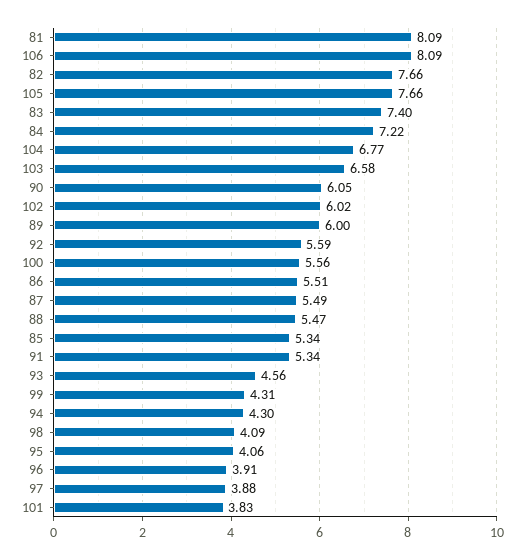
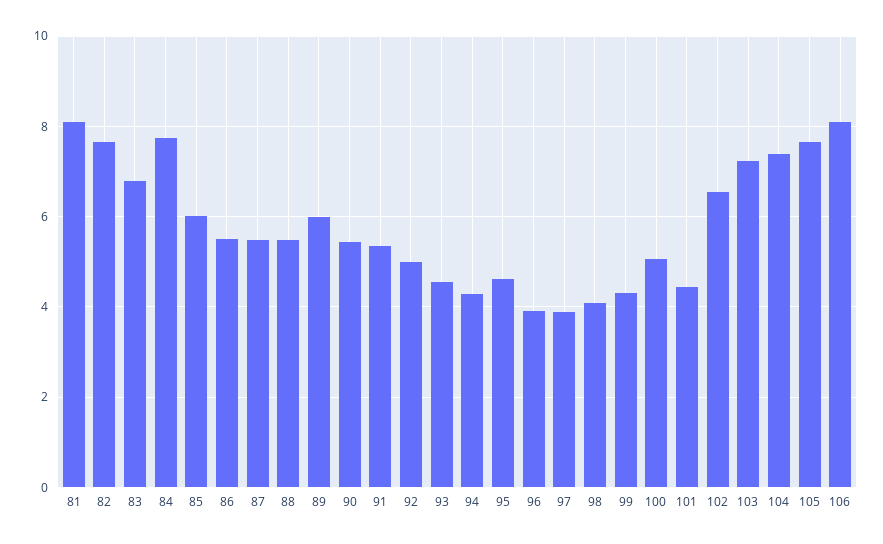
83: 7.4 -> 6.8
84: 7.22 -> 7.8
104: 6.77 -> 7.4
103: 6.58 -> 7.2
90: 6.05 -> 5.4
102: 6.02 -> 6.6
92: 5.59 -> 5
100: 5.56 -> 5
85: 5.34 -> 6
95: 4.06 -> 4.6
101: 3.83 -> 4.4

